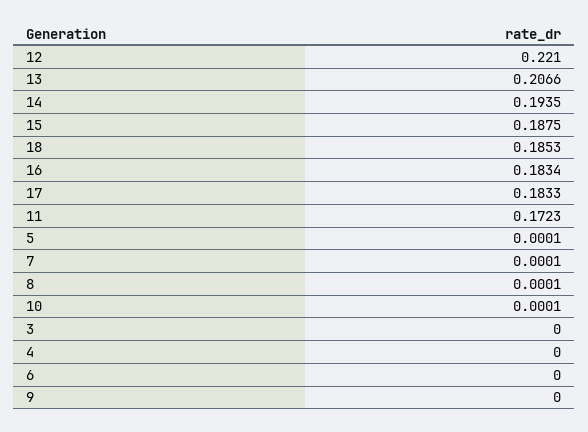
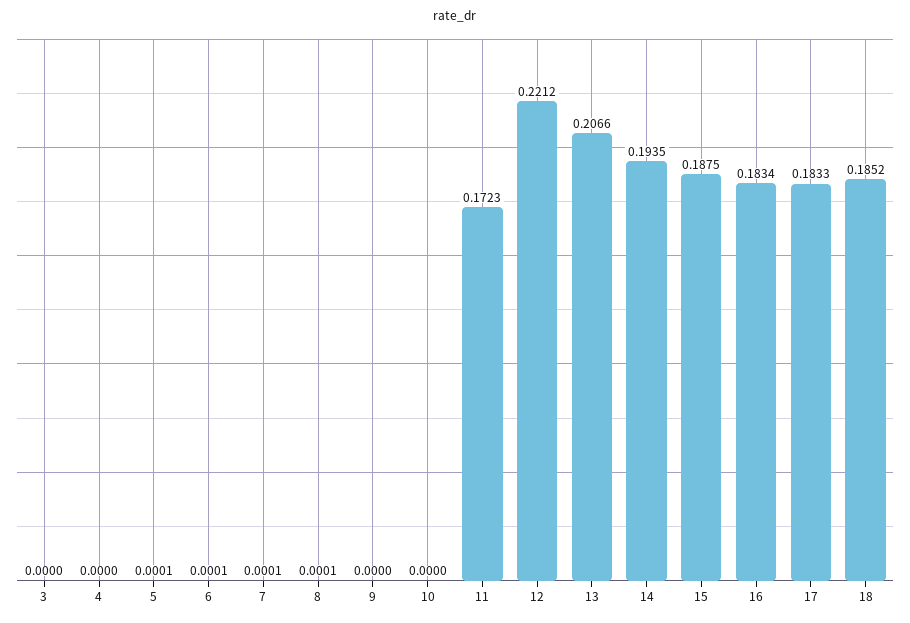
12: 0.221 -> 0.2212
18: 0.1853 -> 0.1852
10: 0.0001 -> 0
6: 0 -> 0.0001

